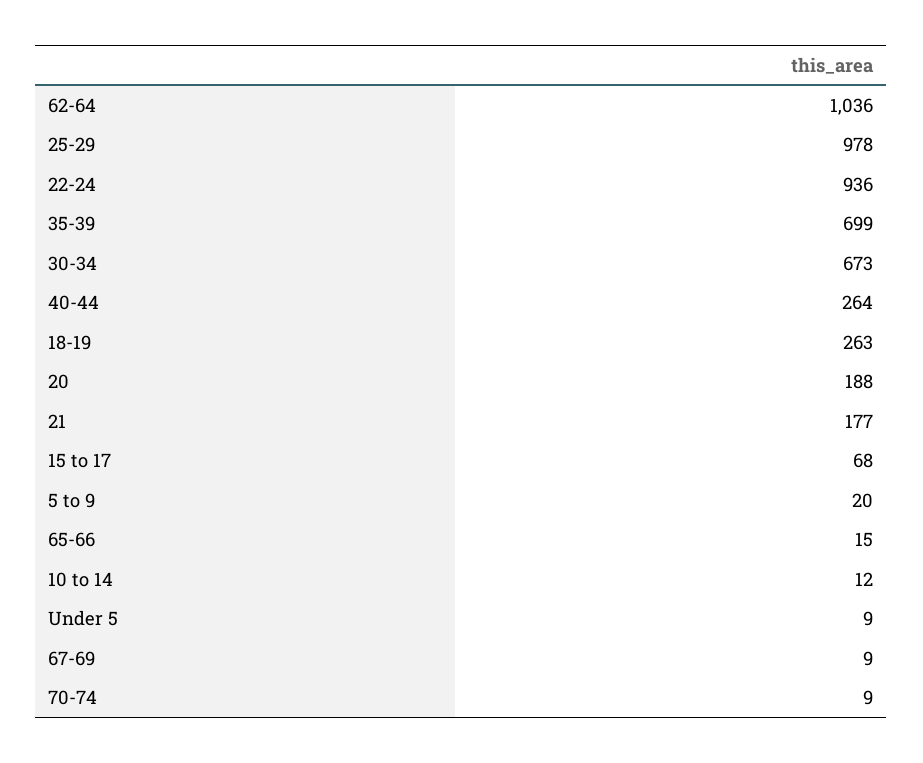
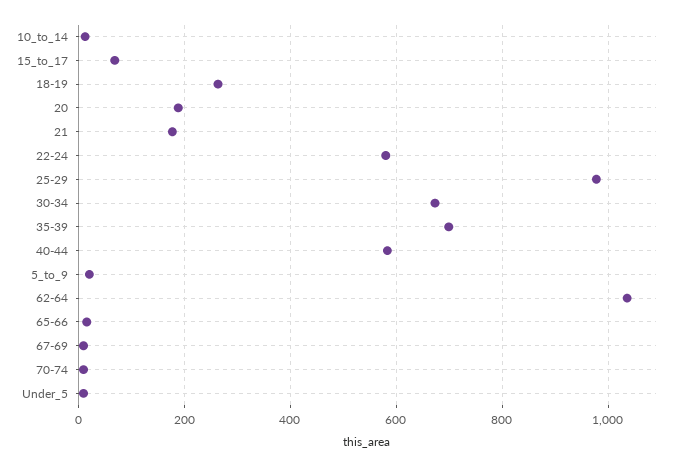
22-24: 936 -> 580
40-44: 264 -> 580

